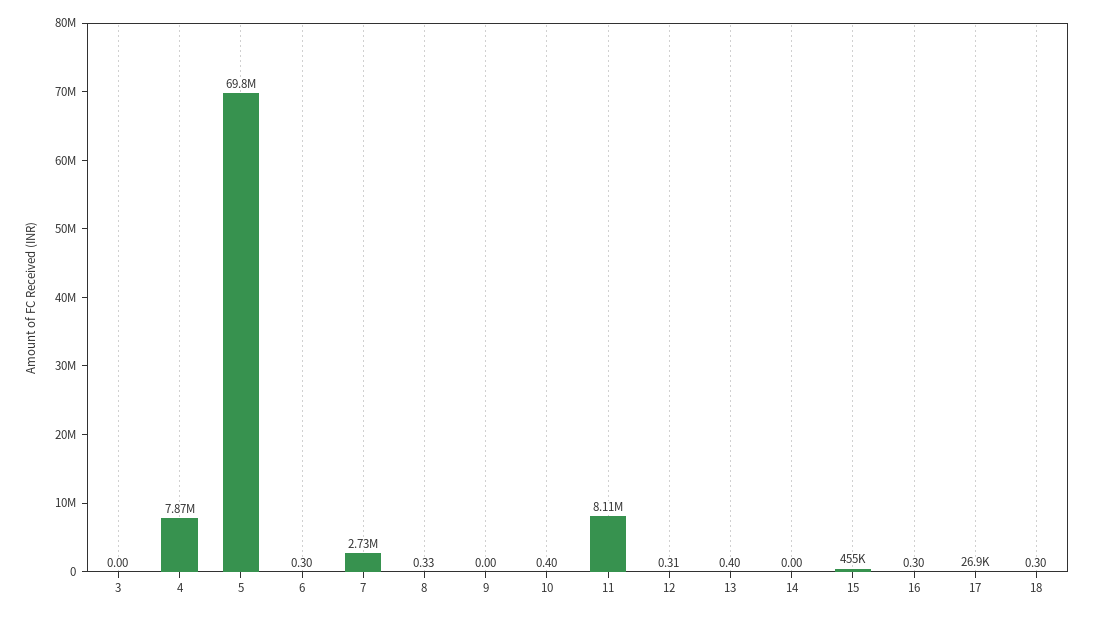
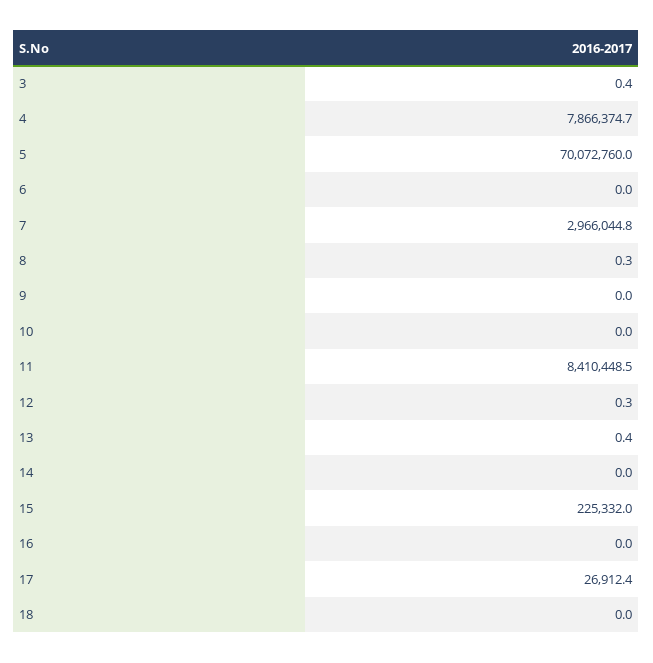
3: 0 -> 0.4
5: 69800000 -> 70072760
6: 0.3 -> 0
7: 2730000 -> 2966044.8
10: 0.4 -> 0
11: 8110000 -> 8410448.5
15: 455000 -> 225332
16: 0.3 -> 0
18: 0.3 -> 0

